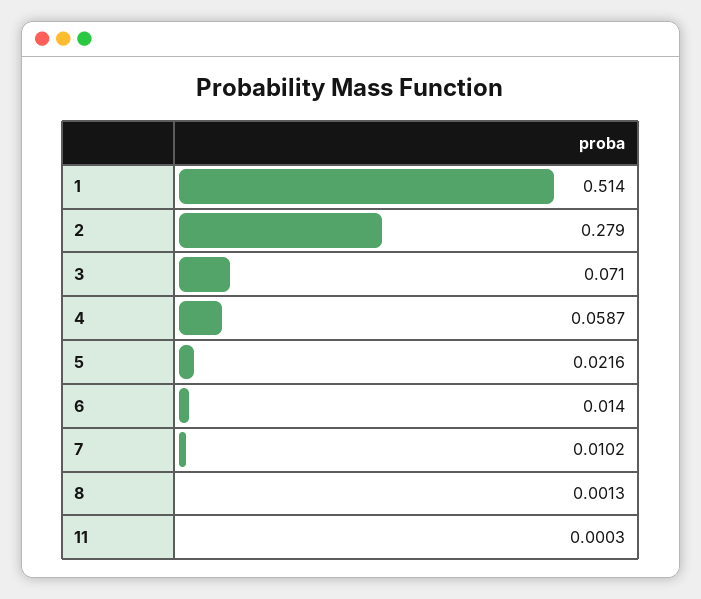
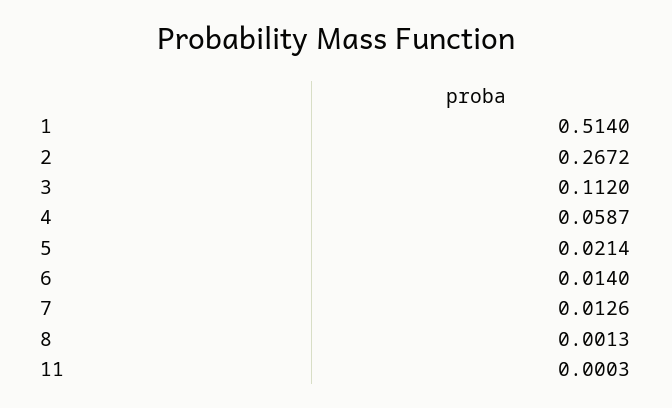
2: 0.279 -> 0.2672
3: 0.071 -> 0.112
5: 0.0216 -> 0.0214
7: 0.0102 -> 0.0126

